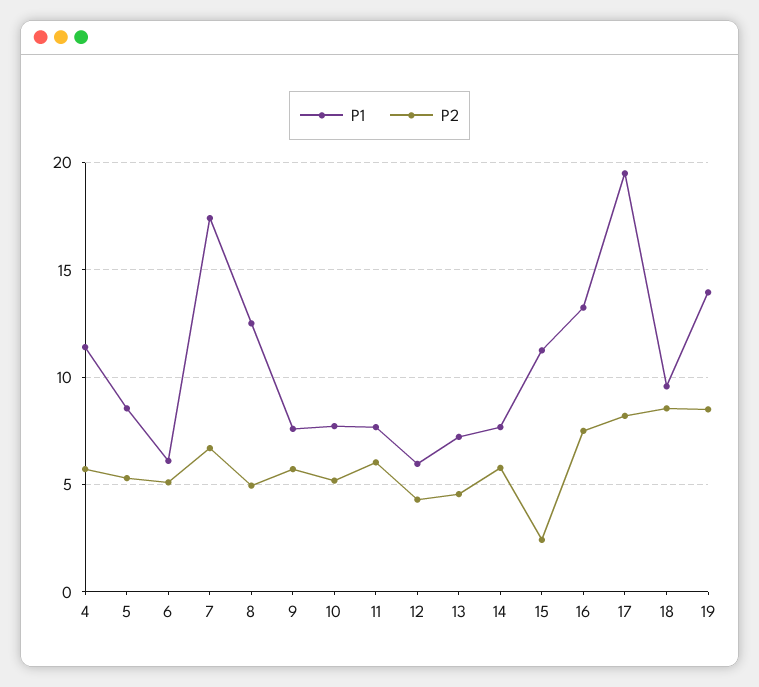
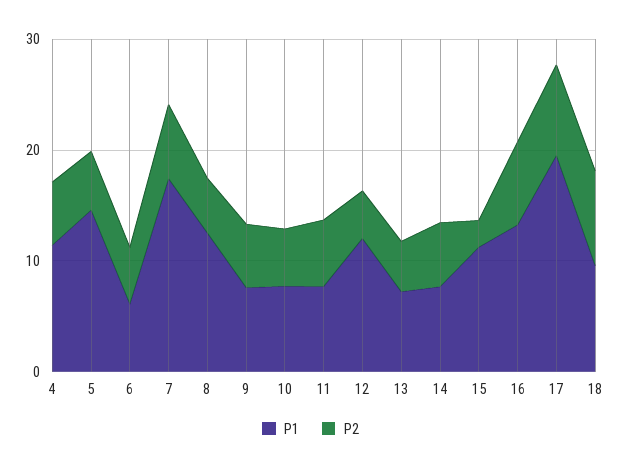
P1, 5: 8.5 -> 14
P1, 12: 6 -> 12
P1, 19: 14 -> none
P2, 19: 8.5 -> none

